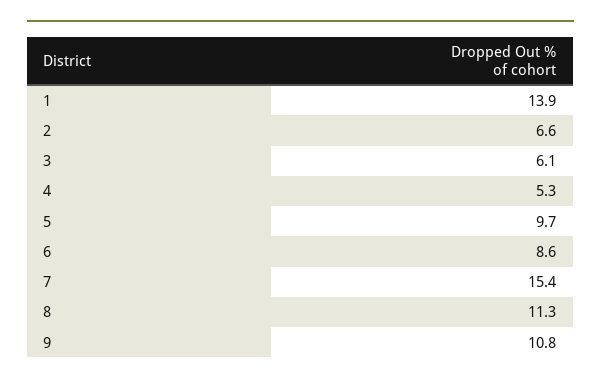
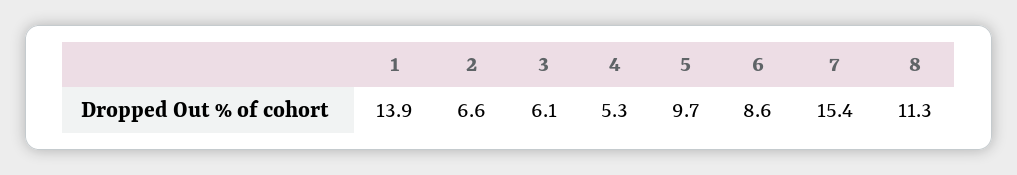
9: 10.8 -> none

